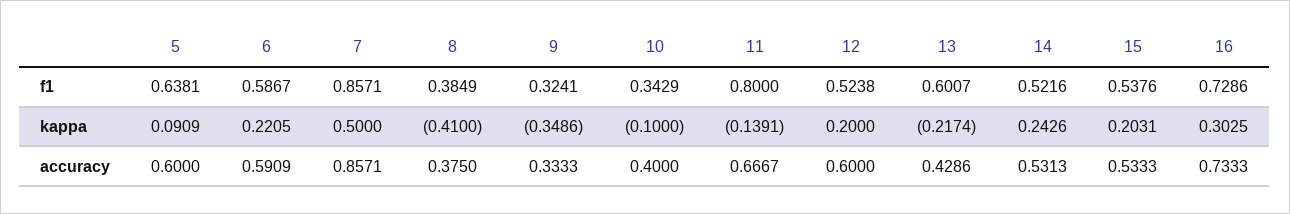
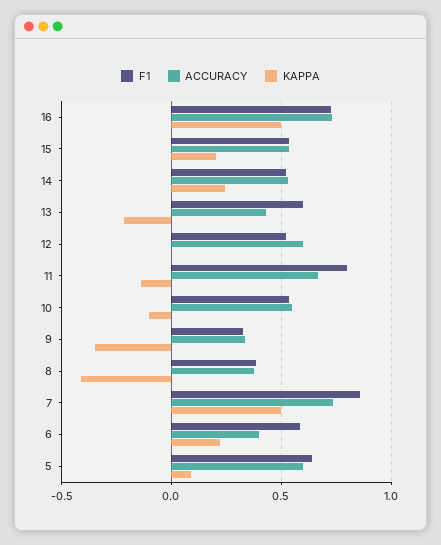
f1, 10: 0.3429 -> 0.55
kappa, 12: 0.2 -> 0
kappa, 16: 0.3025 -> 0.5
accuracy, 6: 0.5909 -> 0.4
accuracy, 7: 0.8571 -> 0.75
accuracy, 10: 0.4 -> 0.55

